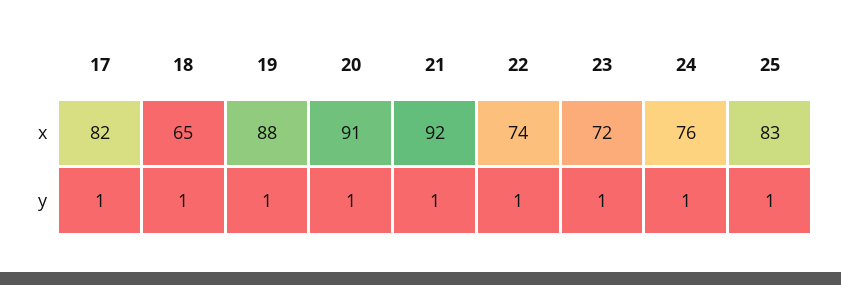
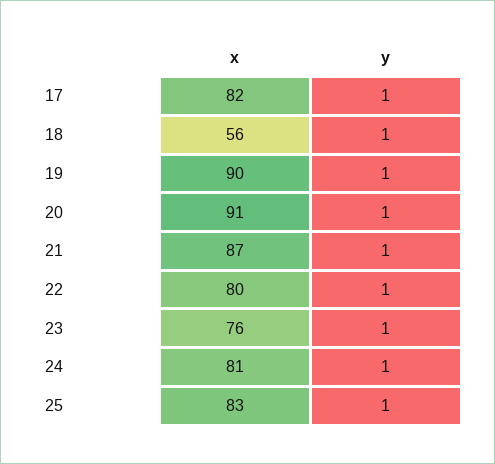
18, x: 65 -> 56
19, x: 88 -> 90
21, x: 92 -> 87
22, x: 74 -> 80
23, x: 72 -> 76
24, x: 76 -> 81

